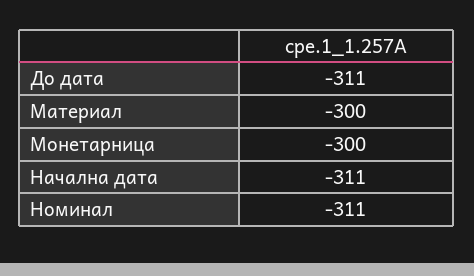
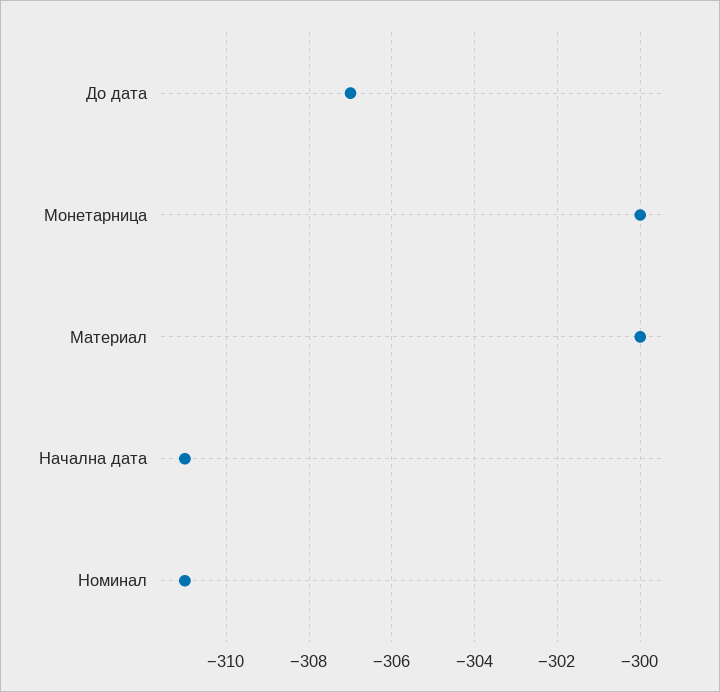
До дата: -311 -> -307

